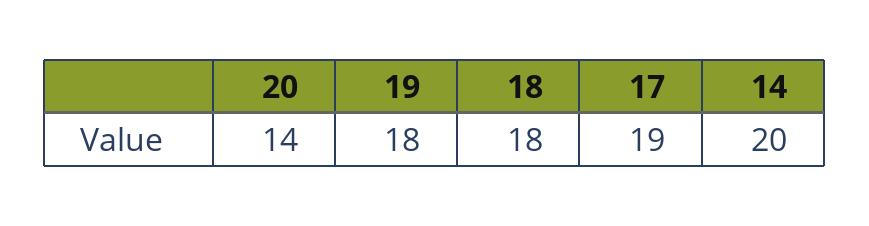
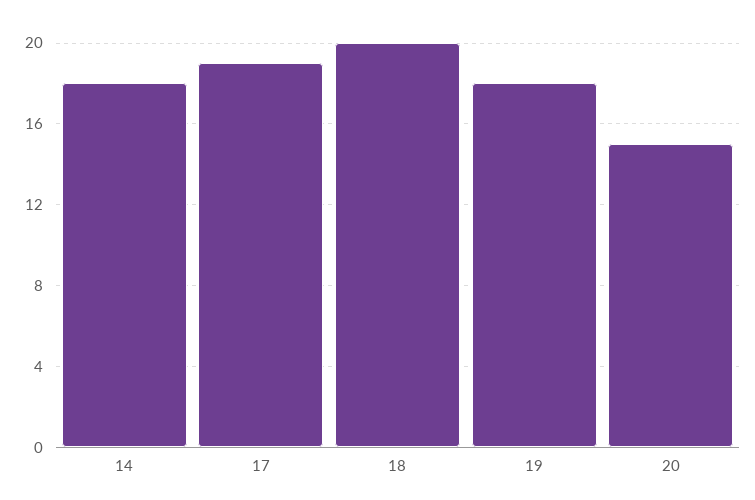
20: 14 -> 15
18: 18 -> 20
14: 20 -> 18

